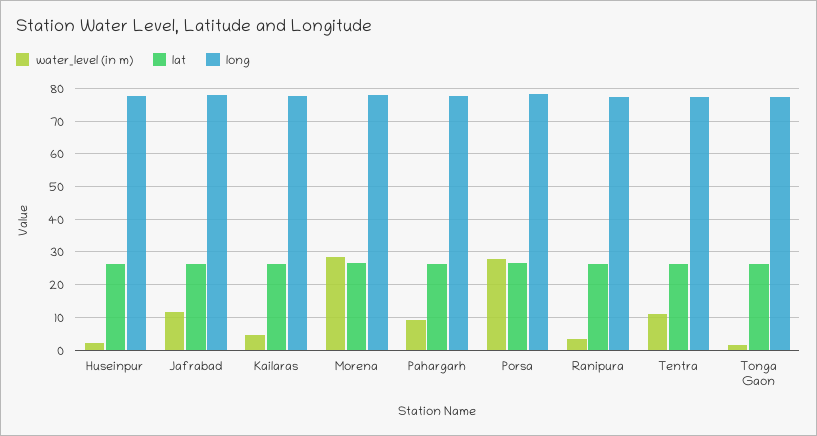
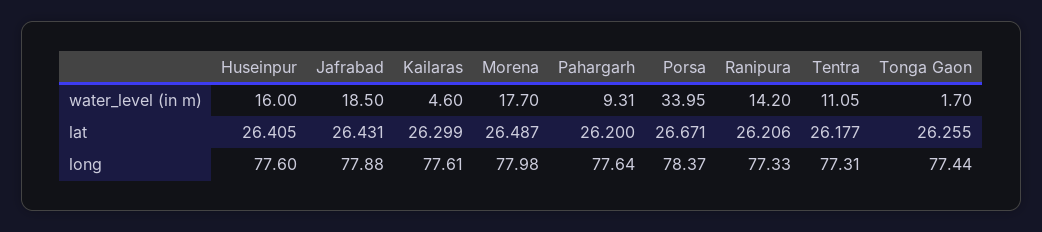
water_level (in m), Huseinpur: 2 -> 16
water_level (in m), Jafrabad: 12 -> 18.5
water_level (in m), Morena: 28 -> 17.7
water_level (in m), Porsa: 28 -> 33.95
water_level (in m), Ranipura: 4 -> 14.2

